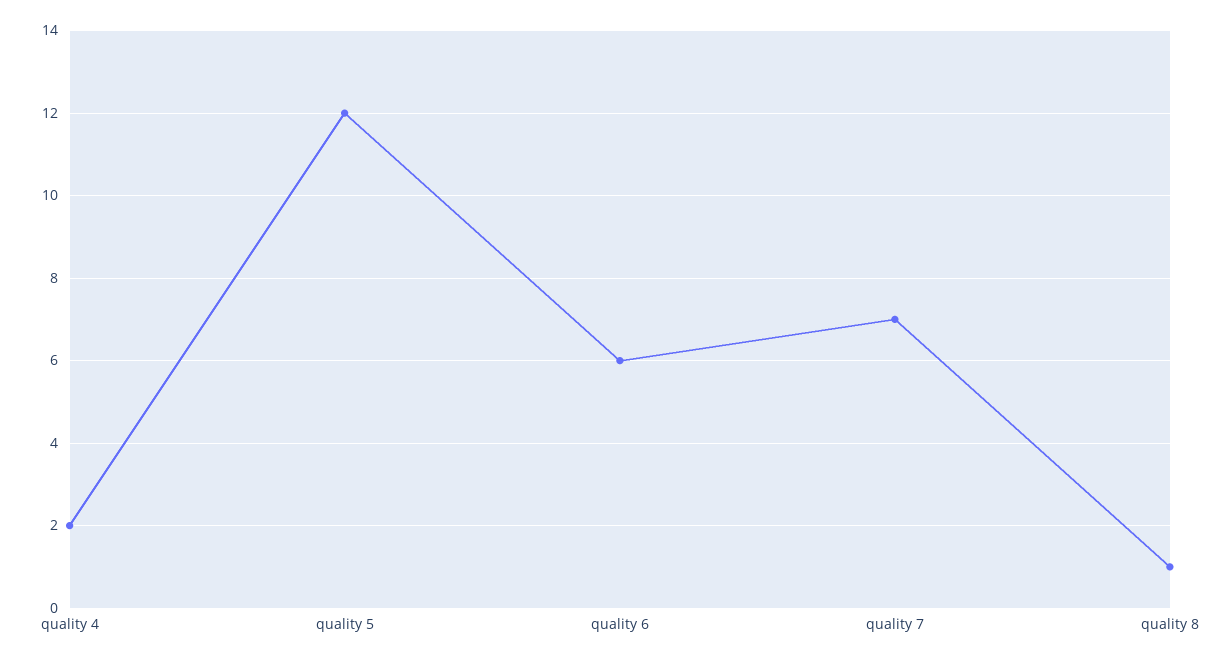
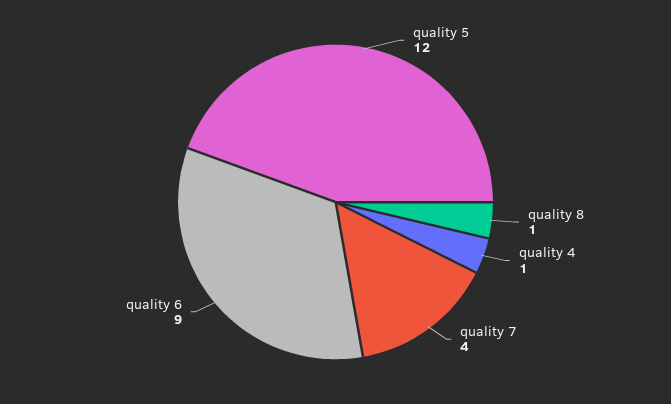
quality 4: 2 -> 1
quality 6: 6 -> 9
quality 7: 7 -> 4

